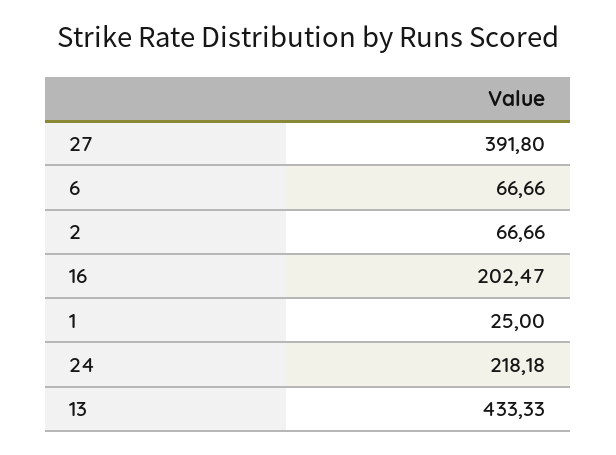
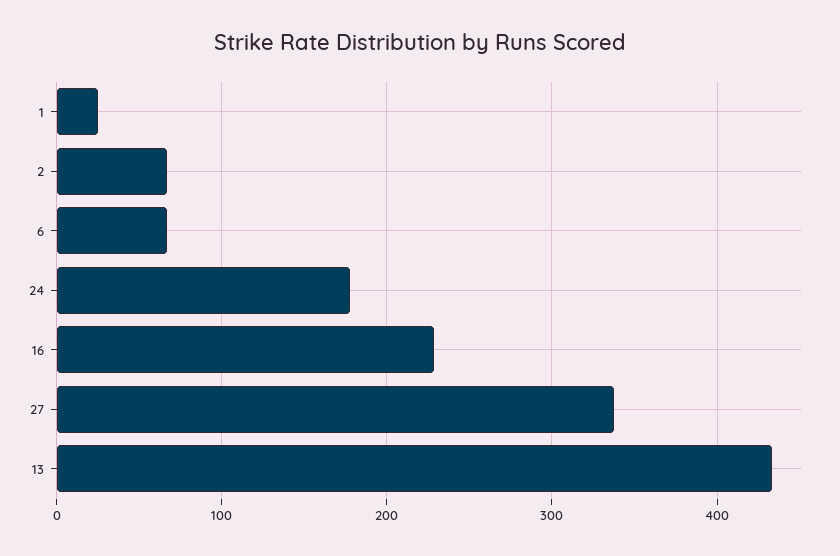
27: 391.8 -> 340
16: 202.47 -> 230
24: 218.18 -> 180

